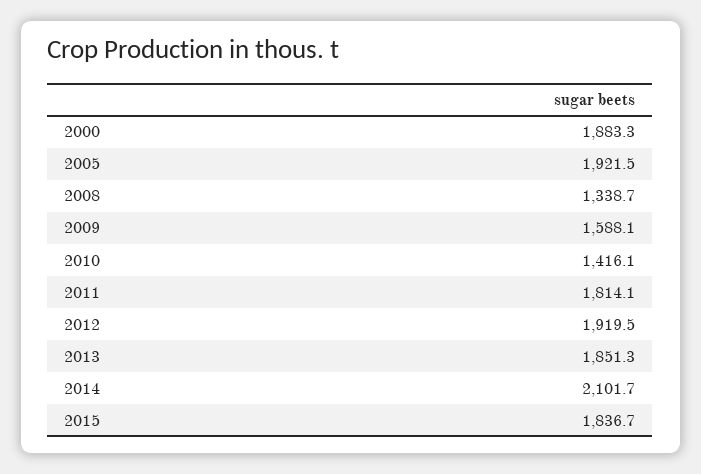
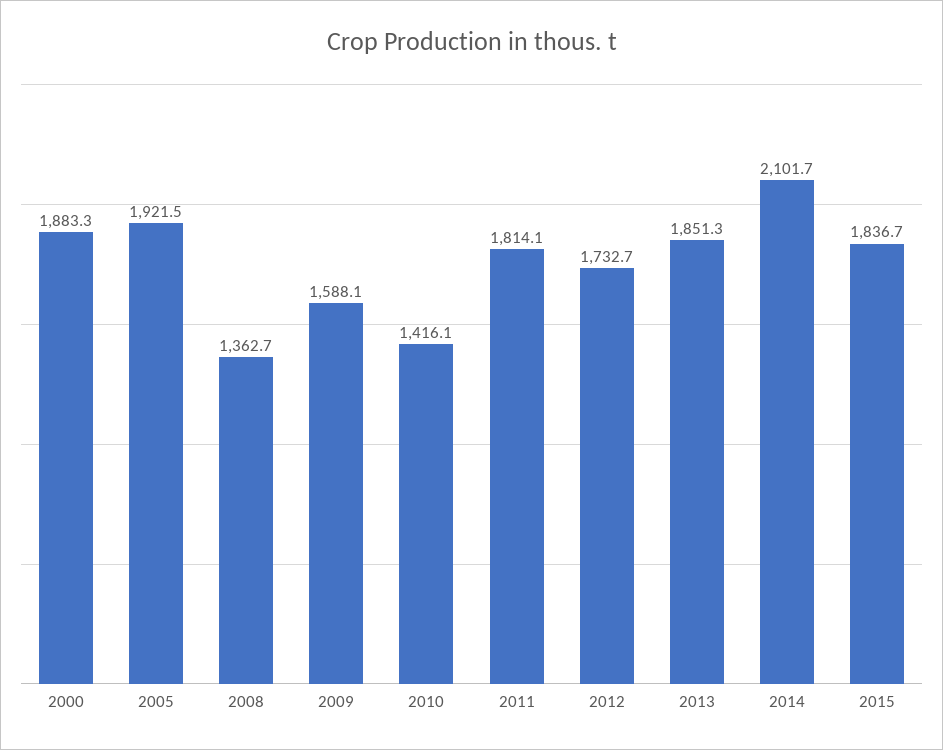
2008: 1338.7 -> 1362.7
2012: 1919.5 -> 1732.7

